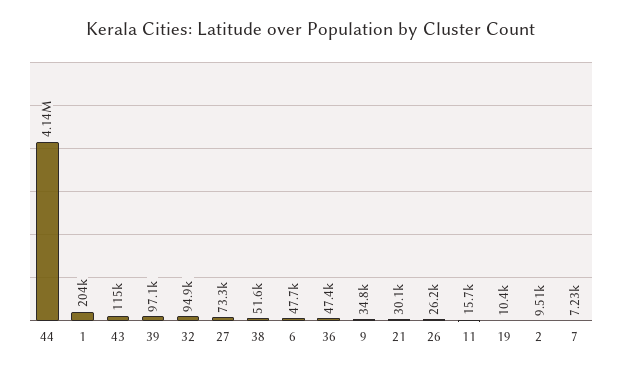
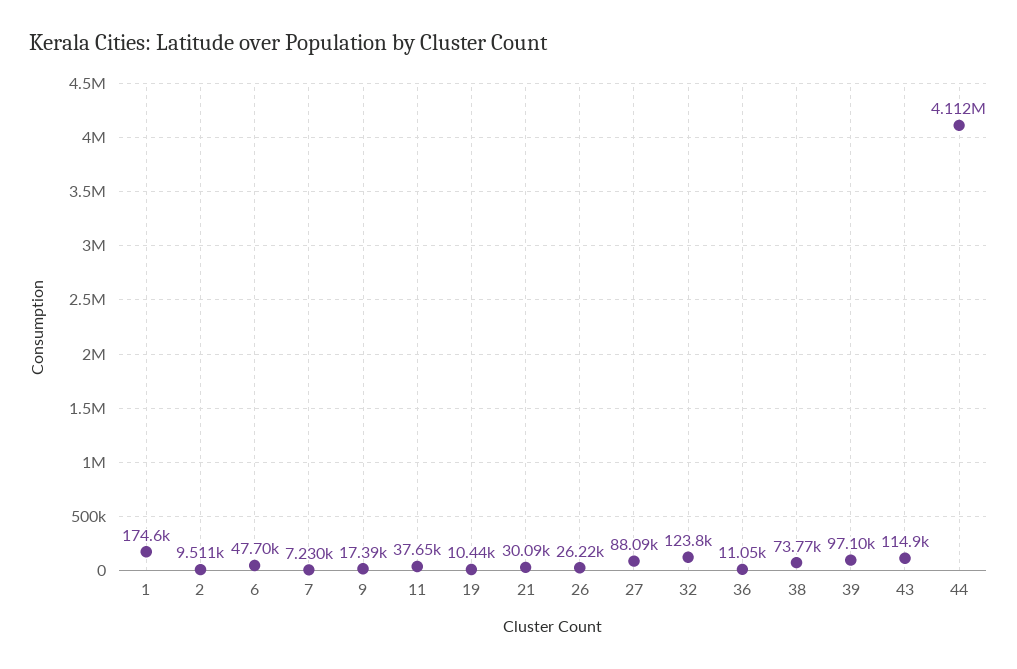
44: 4140000 -> 4112000
1: 204000 -> 174600
32: 94900 -> 123800
27: 73300 -> 88090
38: 51600 -> 73770
36: 47400 -> 11050
9: 34800 -> 17390
11: 15700 -> 37650

